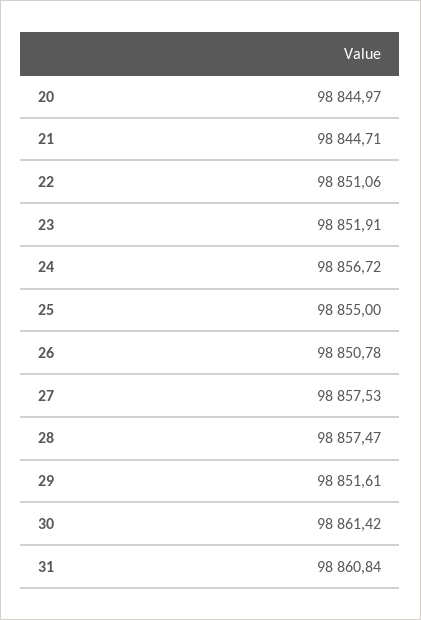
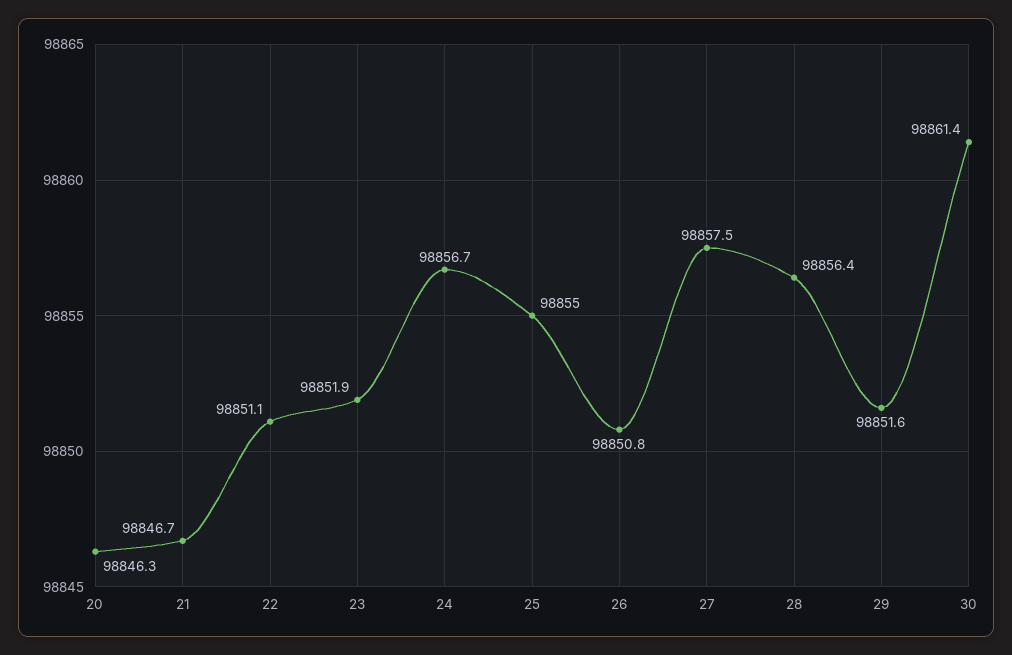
20: 98844.97 -> 98846.3
21: 98844.71 -> 98846.7
28: 98857.47 -> 98856.4
31: 98860.84 -> none

